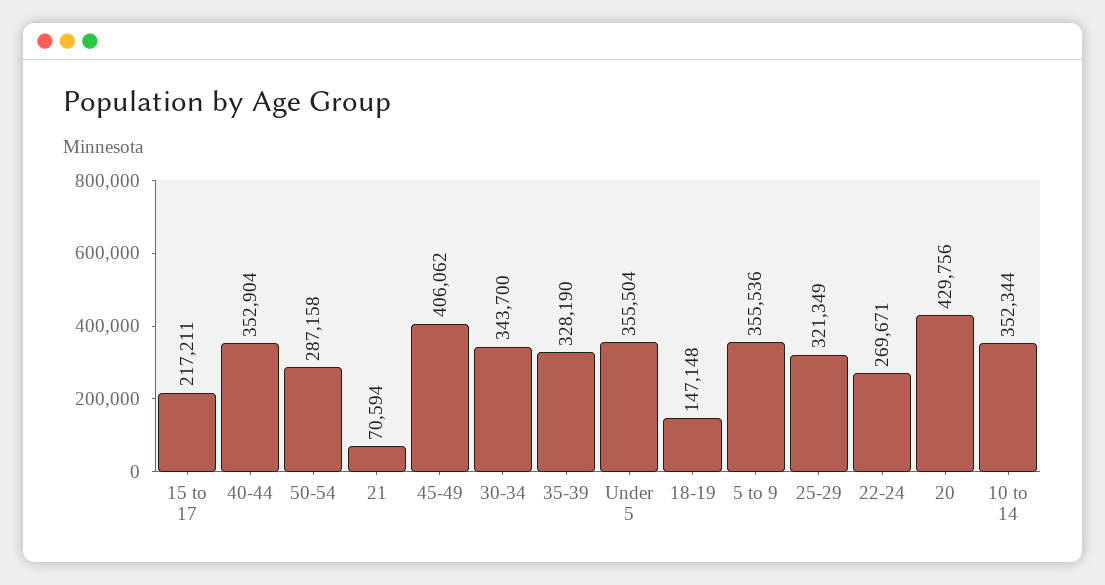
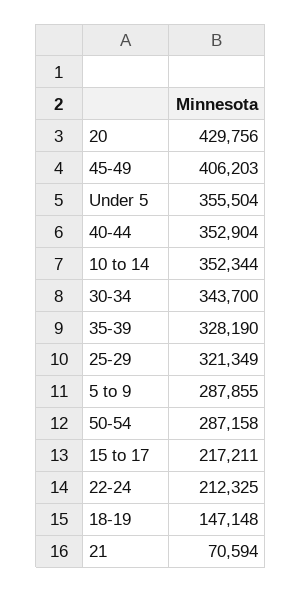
45-49: 406062 -> 406203
5 to 9: 355536 -> 287855
22-24: 269671 -> 212325

